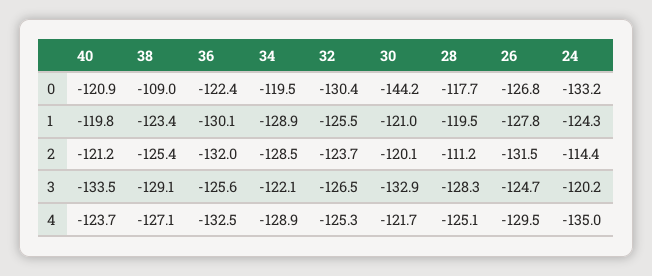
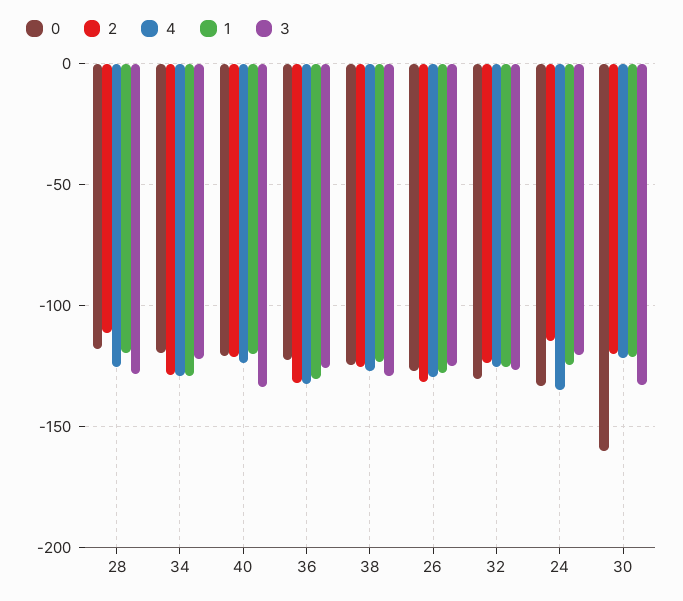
0, 38: -109 -> -125
0, 30: -144.2 -> -160

